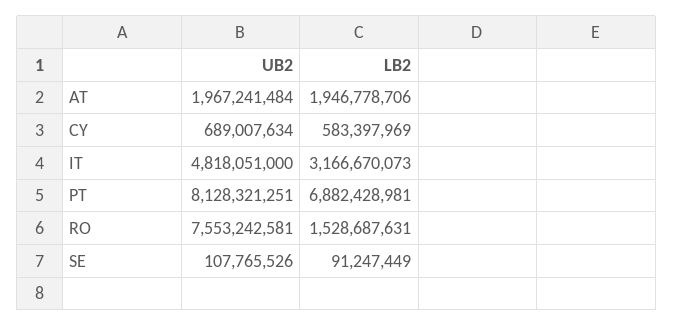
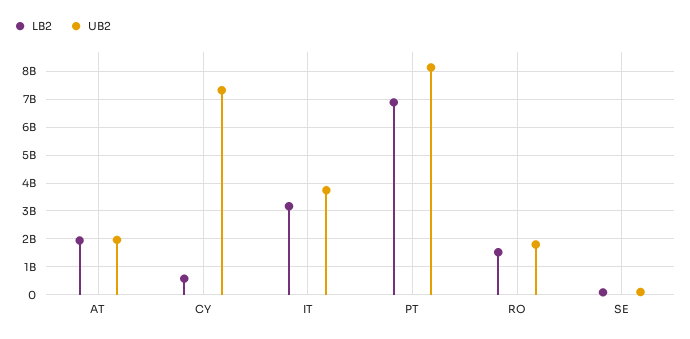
UB2, CY: 689007634 -> 7250000000
UB2, IT: 4818051000 -> 3750000000
UB2, RO: 7553242581 -> 1750000000

